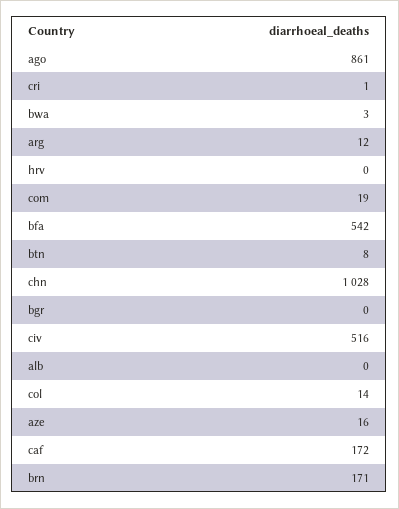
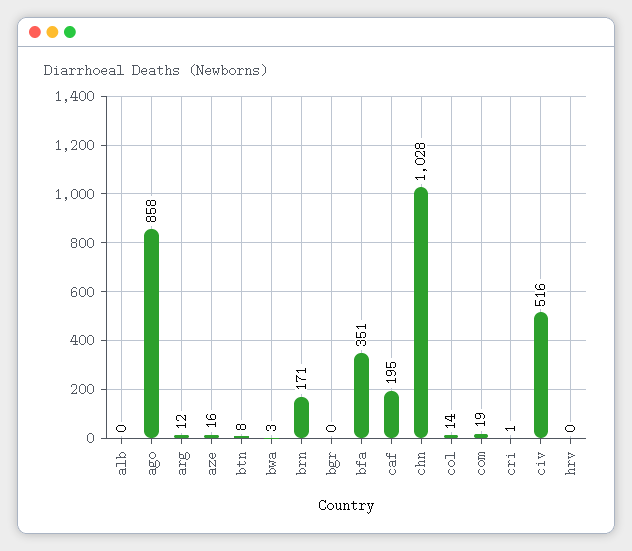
ago: 861 -> 858
bfa: 542 -> 351
caf: 172 -> 195

